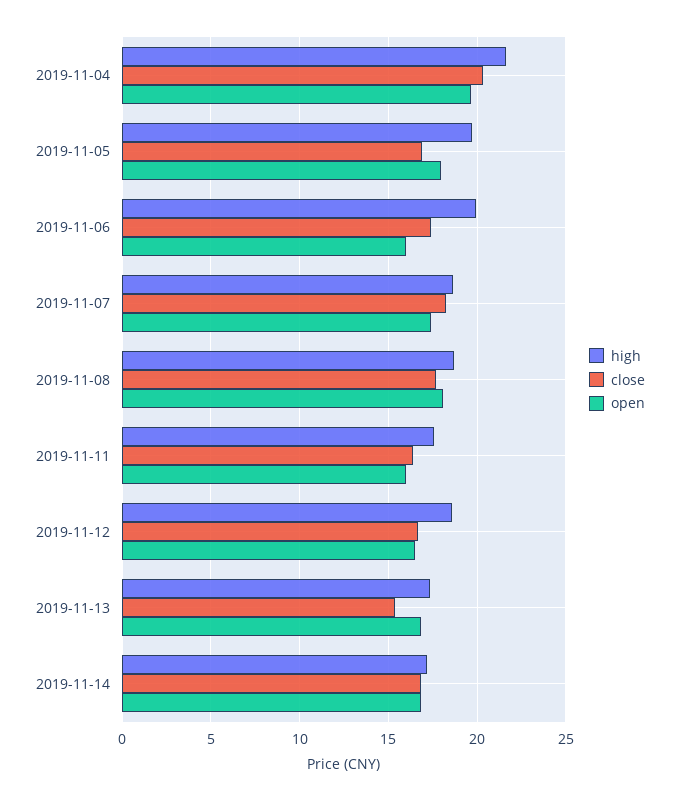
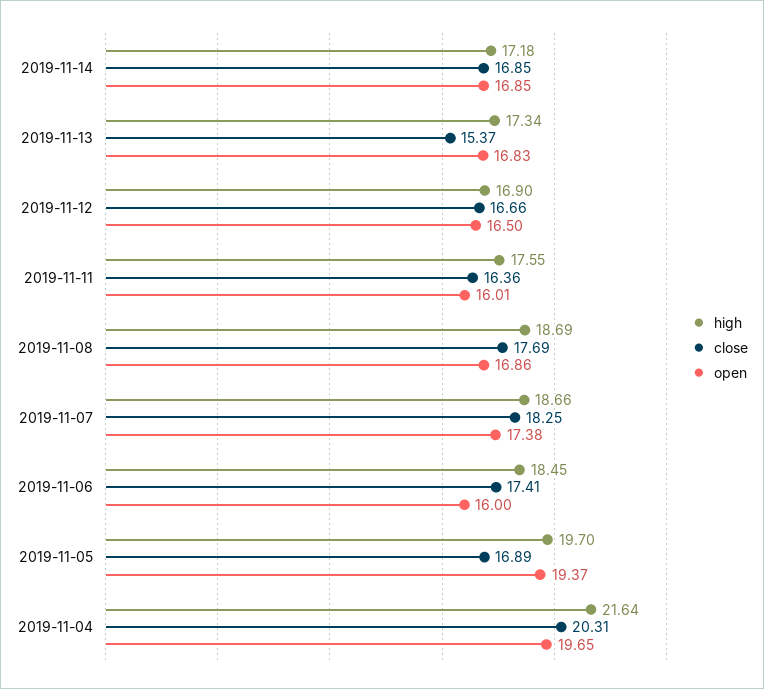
open, 2019-11-05: 18 -> 19.37
high, 2019-11-06: 20 -> 18.45
open, 2019-11-08: 18 -> 16.86
high, 2019-11-12: 18.5 -> 16.9

